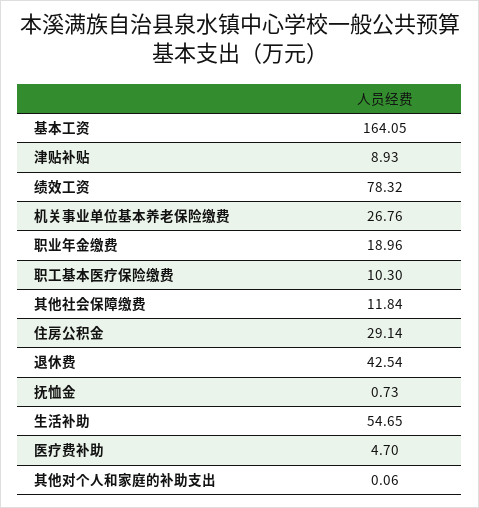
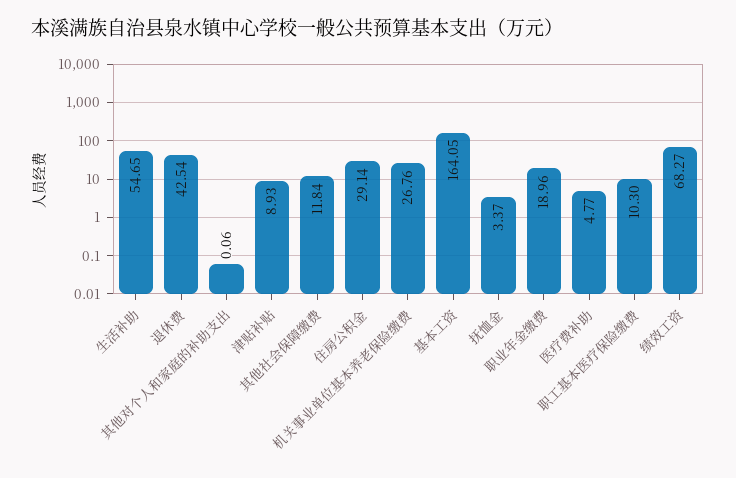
绩效工资: 78.32 -> 68.27
抚恤金: 0.73 -> 3.37
医疗费补助: 4.7 -> 4.77

